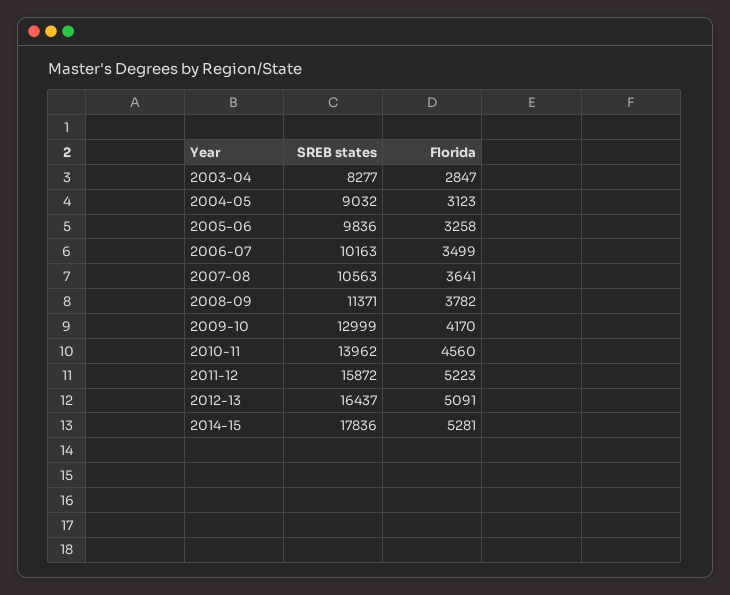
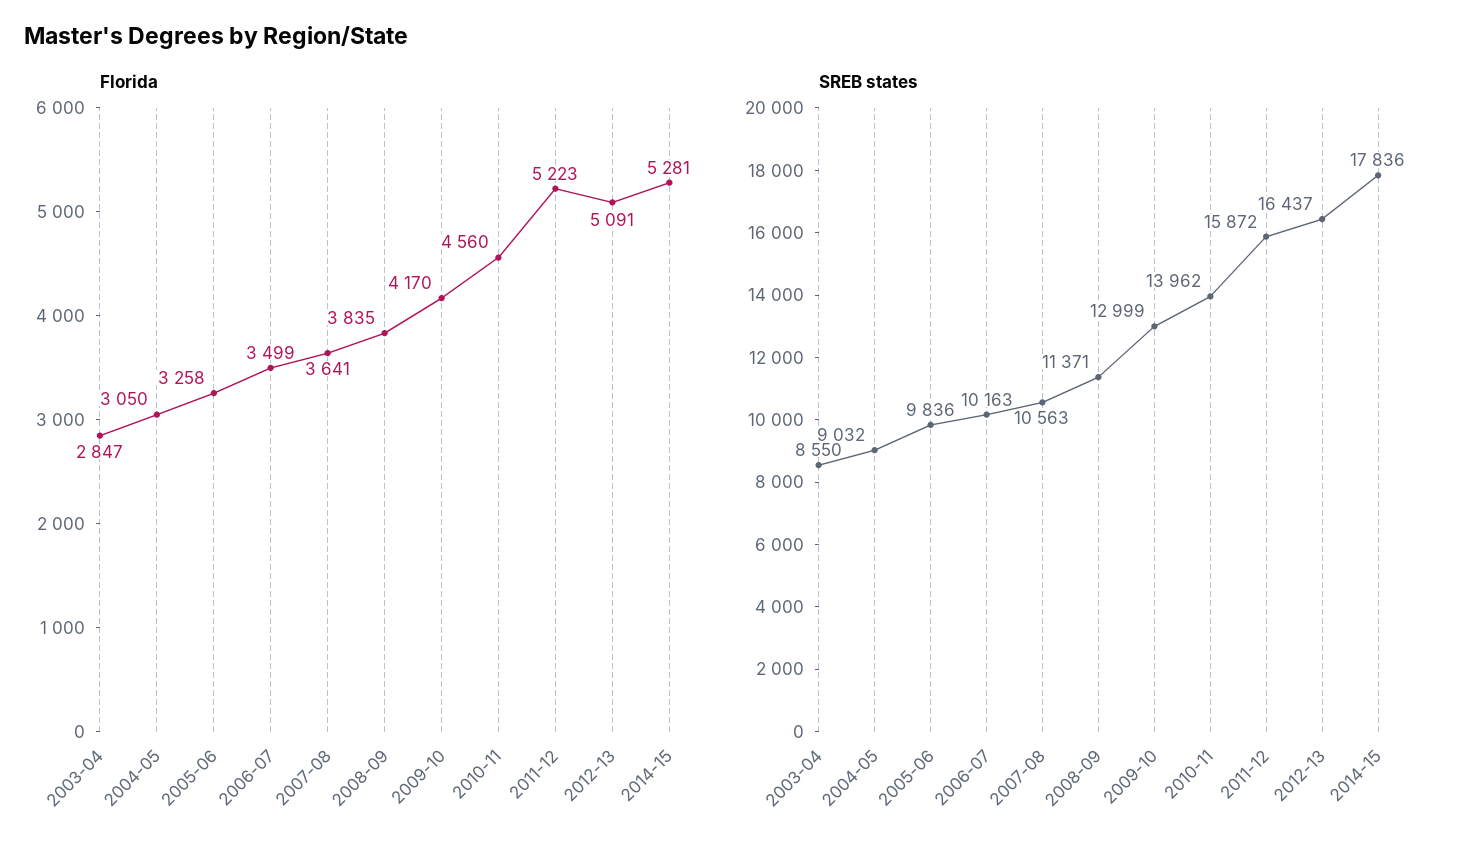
SREB states, 2003-04: 8277 -> 8550
Florida, 2004-05: 3123 -> 3050
Florida, 2008-09: 3782 -> 3835

